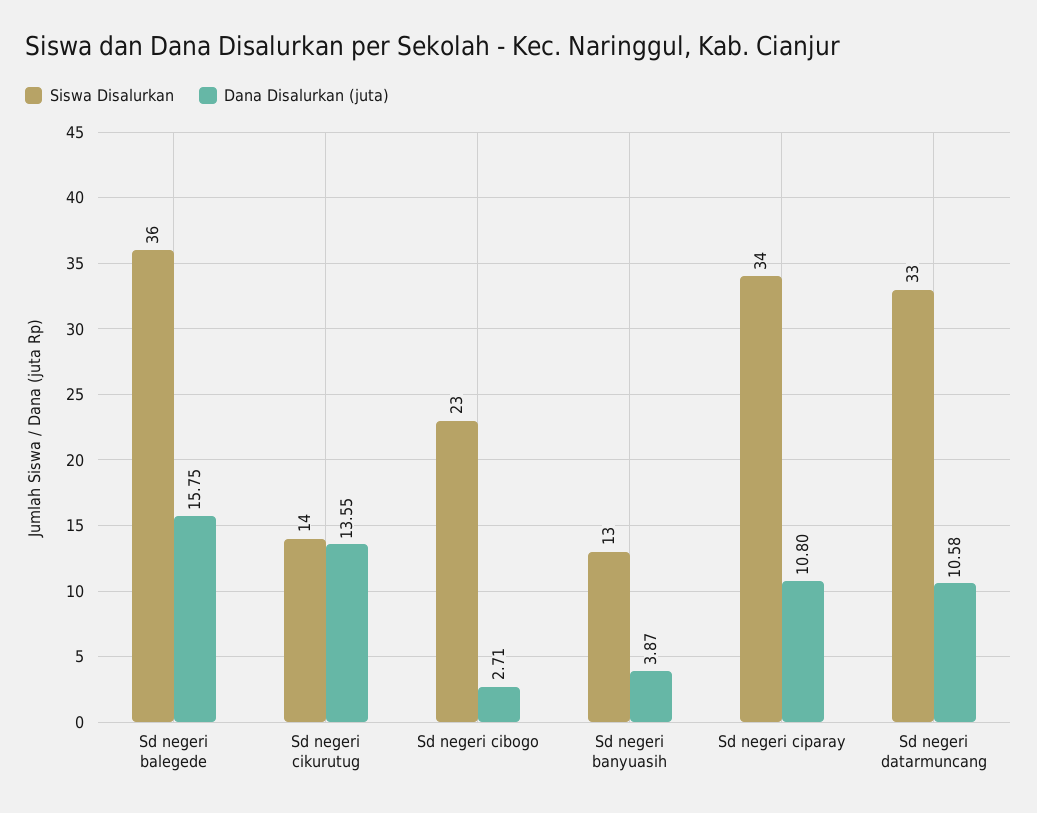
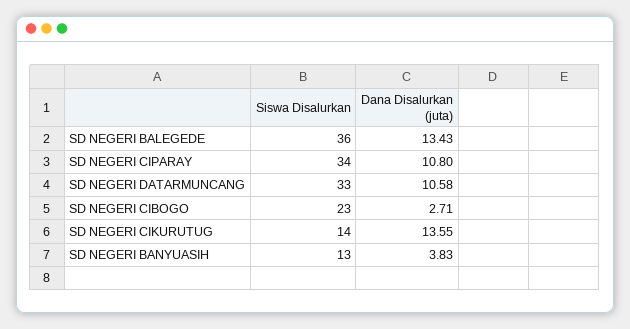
Dana Disalurkan (juta), Sd negeri balegede: 15.75 -> 13.43
Dana Disalurkan (juta), Sd negeri banyuasih: 3.87 -> 3.83

